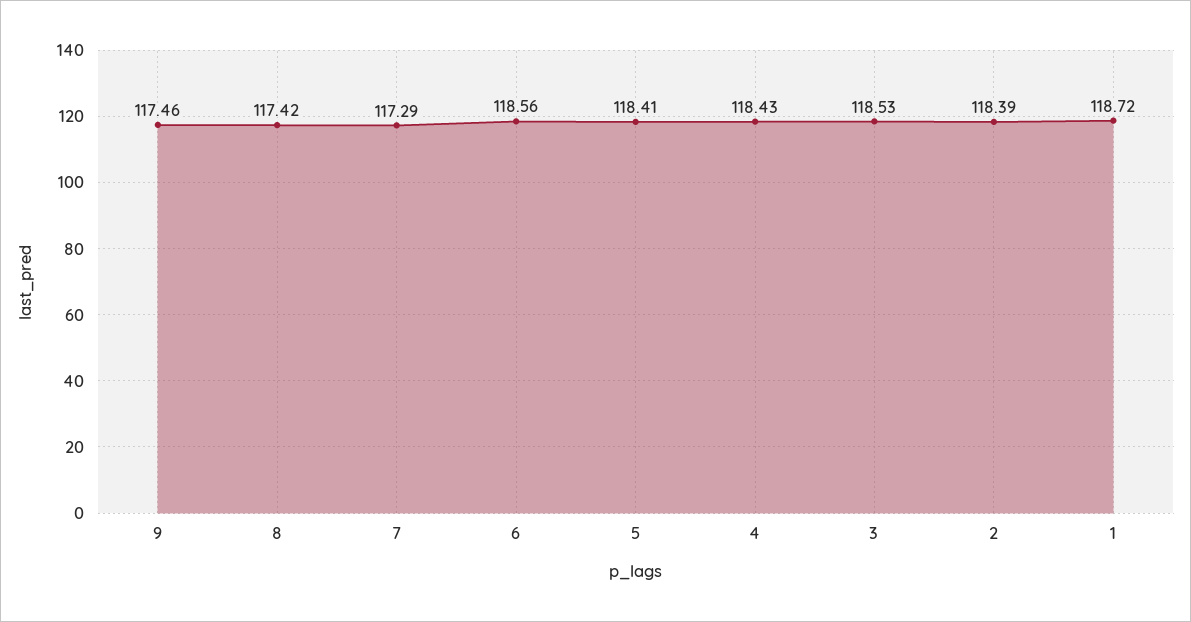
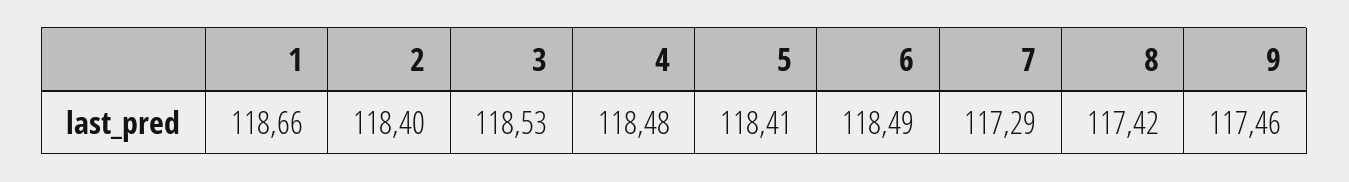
6: 118.56 -> 118.49
4: 118.43 -> 118.48
2: 118.39 -> 118.4
1: 118.72 -> 118.66

